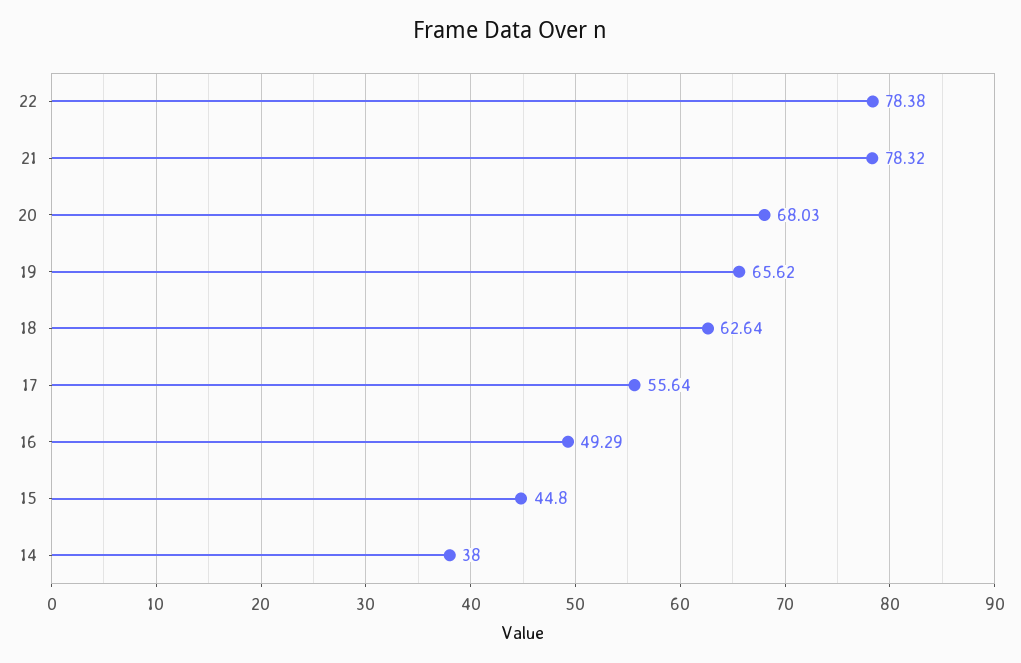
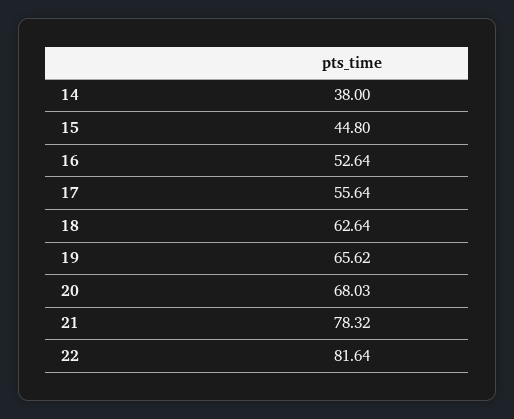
22: 78.38 -> 81.64
16: 49.29 -> 52.64

